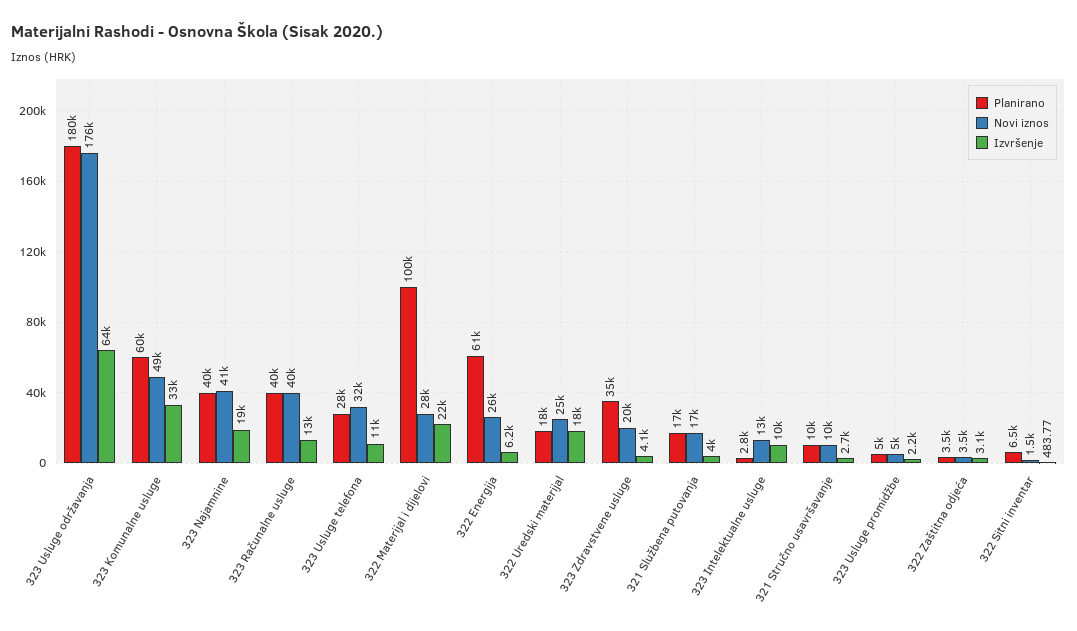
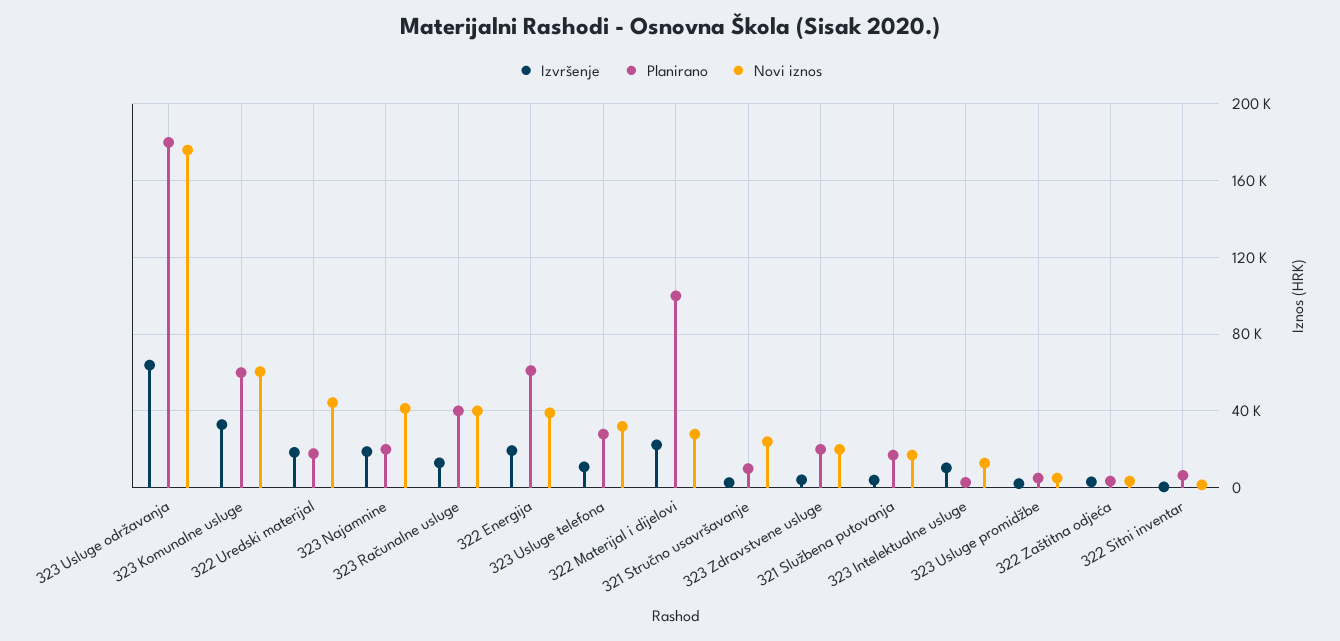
Novi iznos, 323 Komunalne usluge: 49000 -> 60000
Planirano, 323 Najamnine: 40000 -> 20000
Novi iznos, 322 Energija: 26000 -> 40000
Izvršenje, 322 Energija: 6200 -> 20000
Novi iznos, 322 Uredski materijal: 25000 -> 45000
Planirano, 323 Zdravstvene usluge: 35000 -> 20000
Novi iznos, 321 Stručno usavršavanje: 10000 -> 25000

